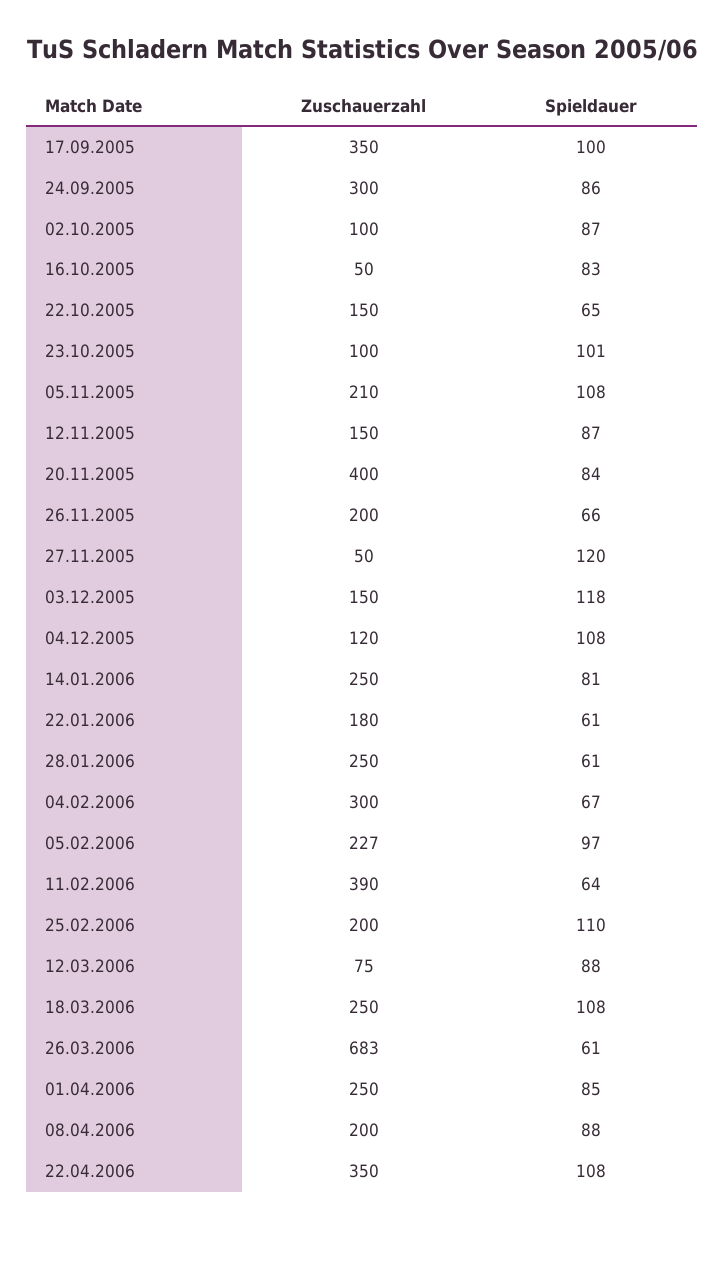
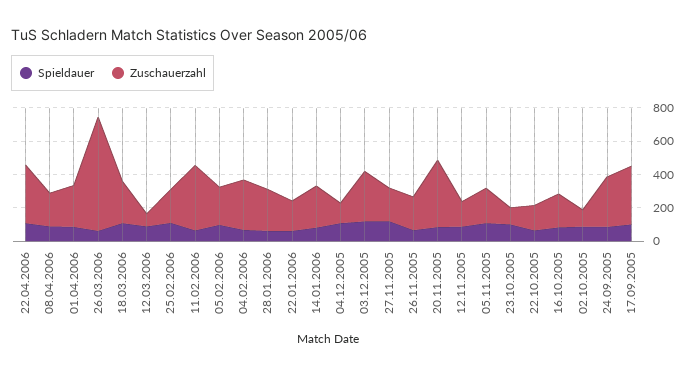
Zuschauerzahl, 16.10.2005: 50 -> 200
Zuschauerzahl, 27.11.2005: 50 -> 200
Zuschauerzahl, 03.12.2005: 150 -> 300

